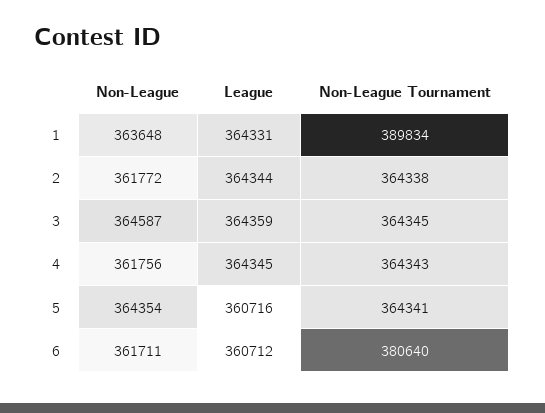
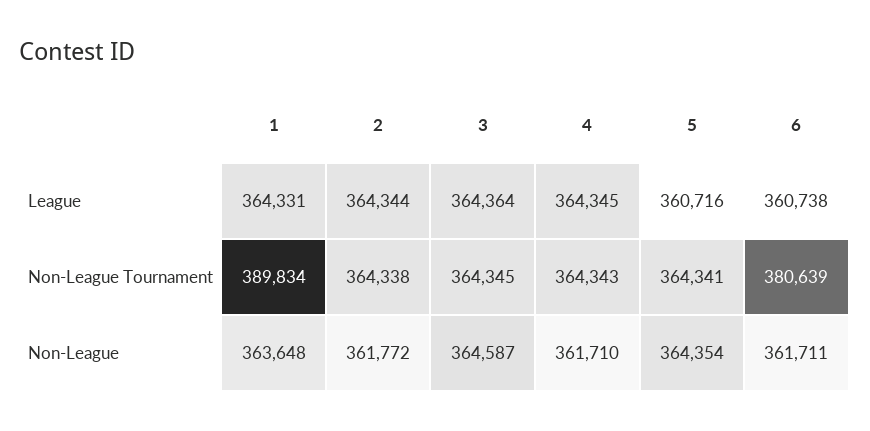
League, 3: 364359 -> 364364
Non-League, 4: 361756 -> 361710
League, 6: 360712 -> 360738
Non-League Tournament, 6: 380640 -> 380639

